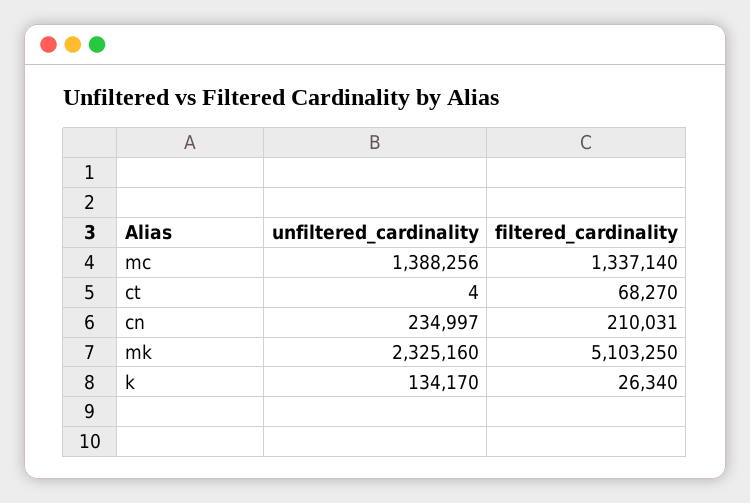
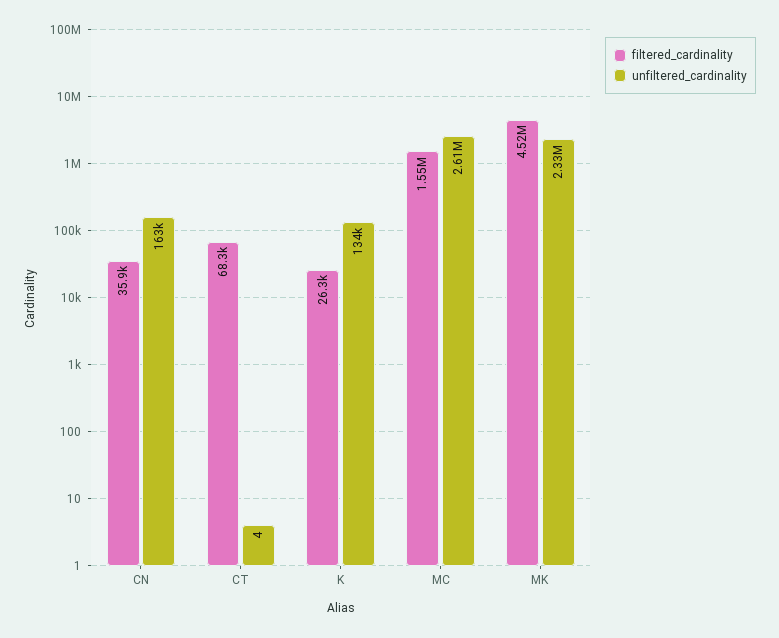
unfiltered_cardinality, mc: 1388256 -> 2610000
filtered_cardinality, mc: 1337140 -> 1550000
unfiltered_cardinality, cn: 234997 -> 163000
filtered_cardinality, cn: 210031 -> 35900
filtered_cardinality, mk: 5103250 -> 4520000

